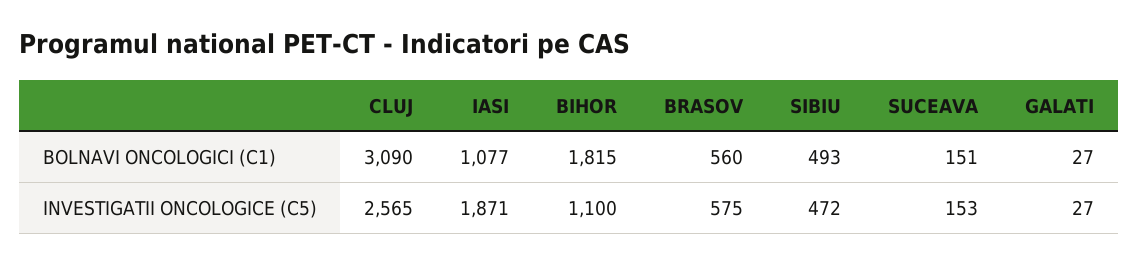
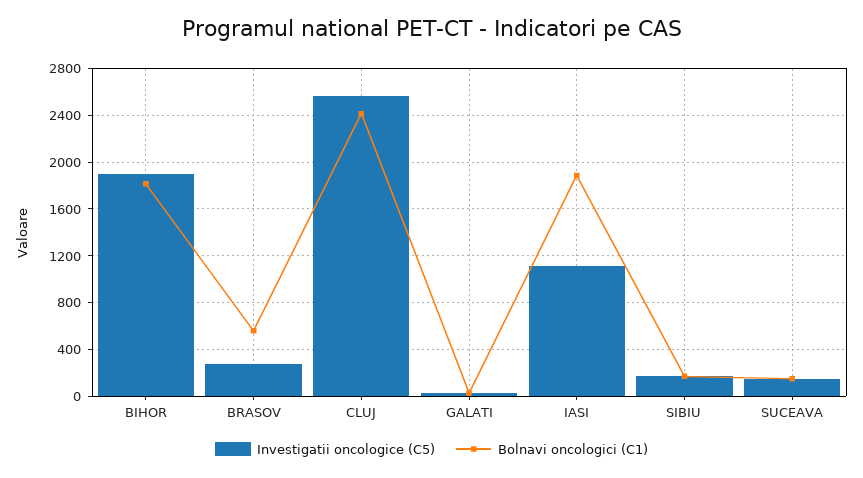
BOLNAVI ONCOLOGICI (C1), CLUJ: 3090 -> 2400
BOLNAVI ONCOLOGICI (C1), IASI: 1077 -> 1900
BOLNAVI ONCOLOGICI (C1), SIBIU: 493 -> 200
INVESTIGATII ONCOLOGICE (C5), IASI: 1871 -> 1100
INVESTIGATII ONCOLOGICE (C5), BIHOR: 1100 -> 1900
INVESTIGATII ONCOLOGICE (C5), BRASOV: 575 -> 300
INVESTIGATII ONCOLOGICE (C5), SIBIU: 472 -> 200

